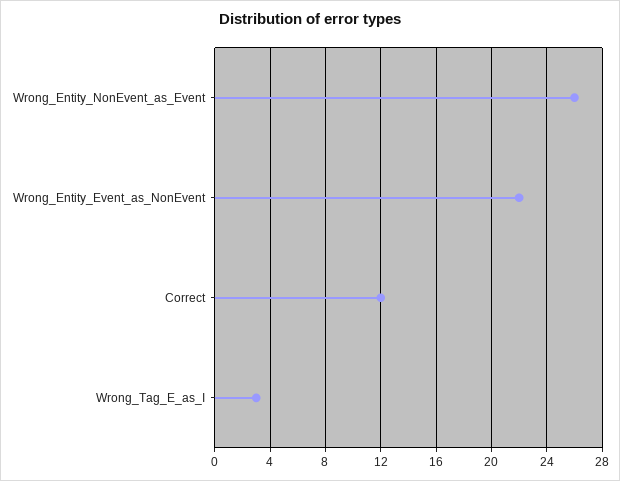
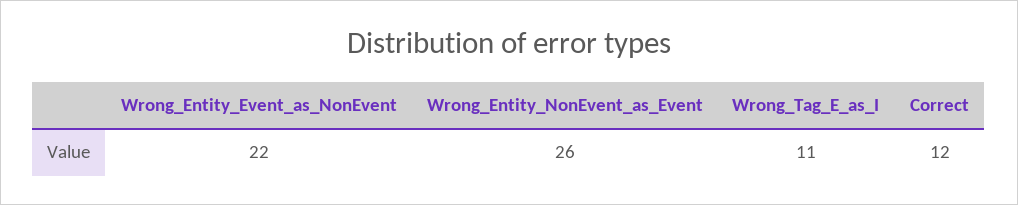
Wrong_Tag_E_as_I: 3 -> 11

